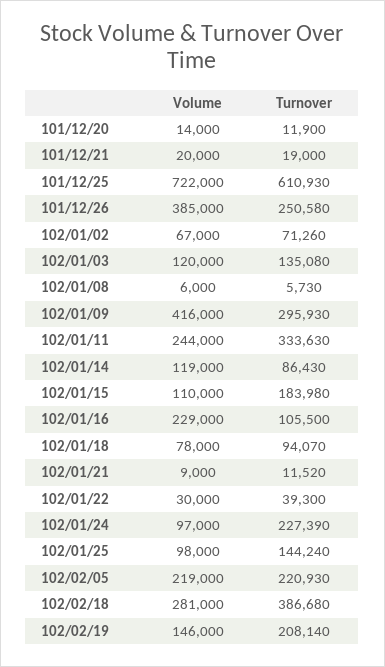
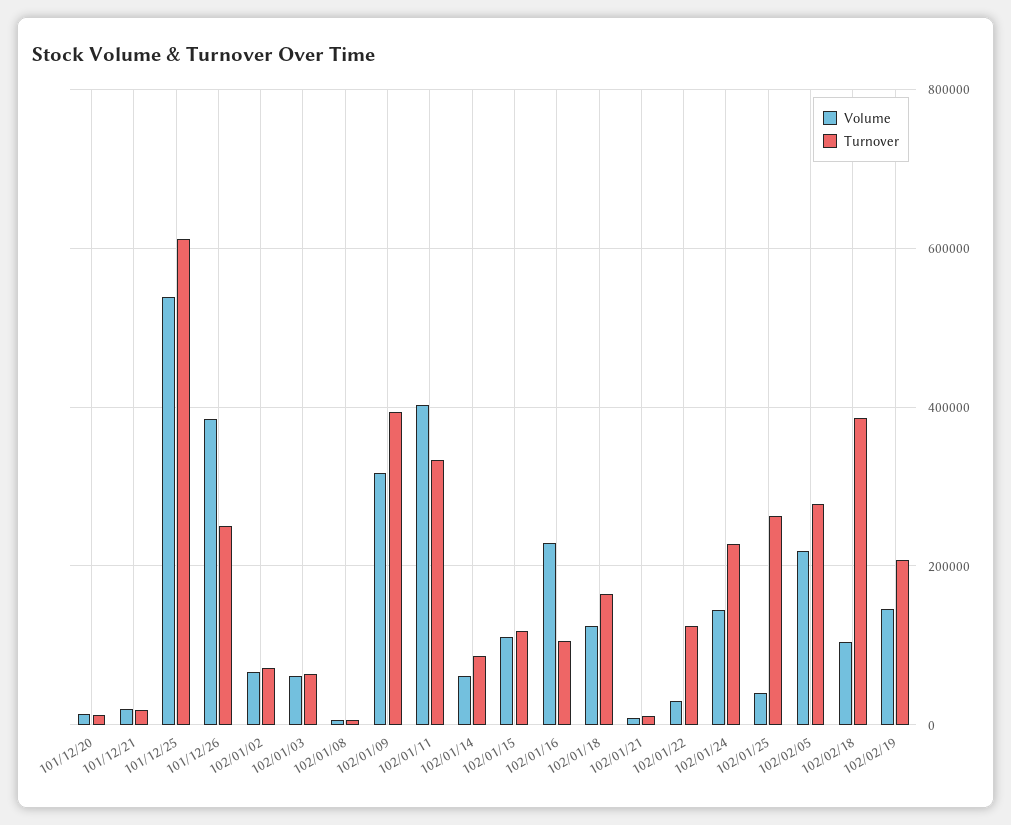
Volume, 101/12/25: 722000 -> 540000
Volume, 102/01/03: 120000 -> 60000
Turnover, 102/01/03: 135080 -> 60000
Volume, 102/01/09: 416000 -> 320000
Turnover, 102/01/09: 295930 -> 400000
Volume, 102/01/11: 244000 -> 400000
Volume, 102/01/14: 119000 -> 60000
Turnover, 102/01/15: 183980 -> 120000
Volume, 102/01/18: 78000 -> 120000
Turnover, 102/01/18: 94070 -> 160000
Turnover, 102/01/22: 39300 -> 120000
Volume, 102/01/24: 97000 -> 140000
Volume, 102/01/25: 98000 -> 40000
Turnover, 102/01/25: 144240 -> 260000
Turnover, 102/02/05: 220930 -> 280000
Volume, 102/02/18: 281000 -> 100000

